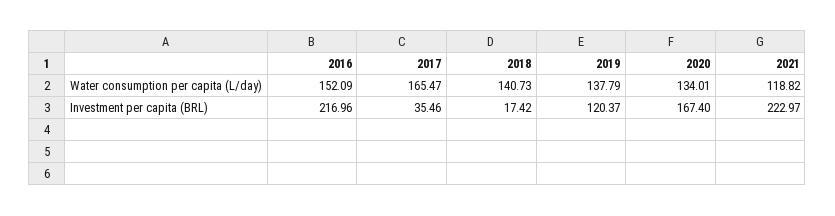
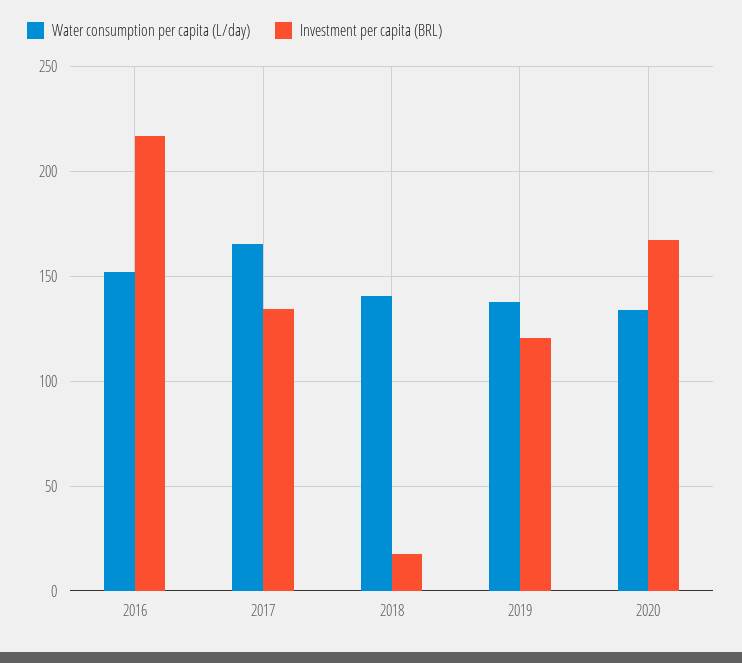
Water consumption per capita (L/day), 2021: 118.82 -> none
Investment per capita (BRL), 2017: 35.46 -> 135
Investment per capita (BRL), 2021: 222.97 -> none

